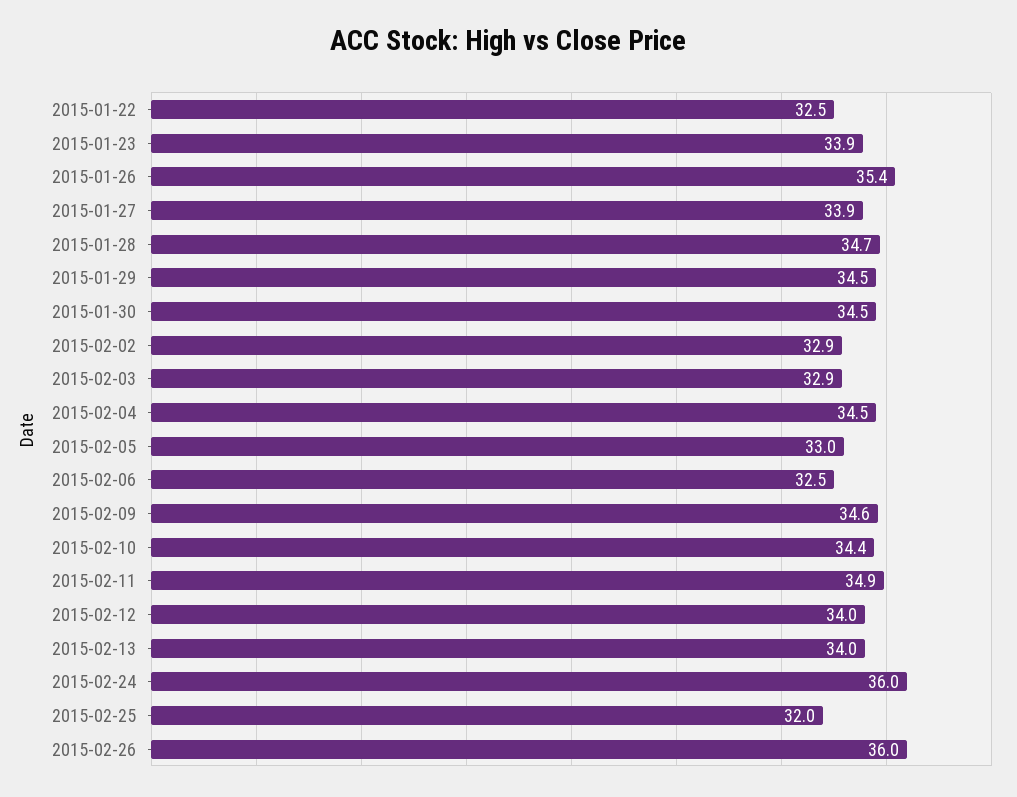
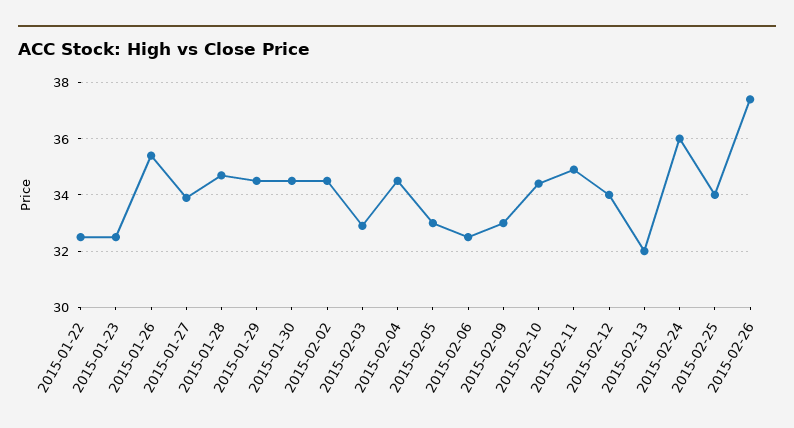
2015-01-23: 33.9 -> 32.5
2015-02-02: 32.9 -> 34.5
2015-02-09: 34.6 -> 33
2015-02-13: 34 -> 32
2015-02-25: 32 -> 34
2015-02-26: 36 -> 37.5

